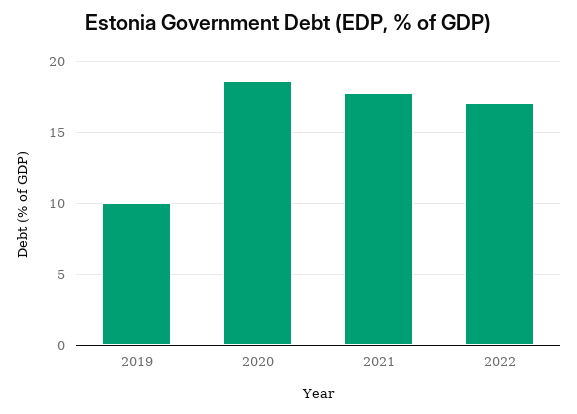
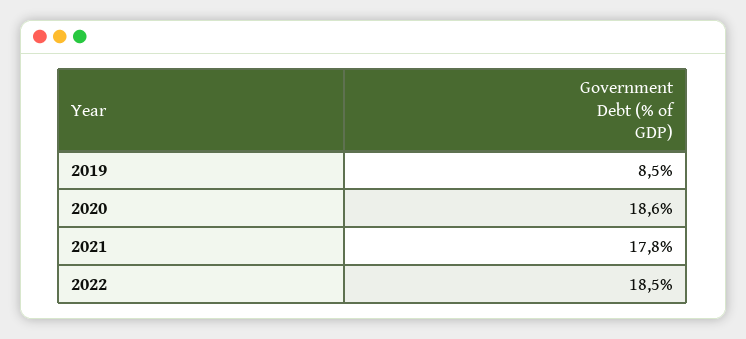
2019: 10 -> 8.5
2022: 17 -> 18.5

